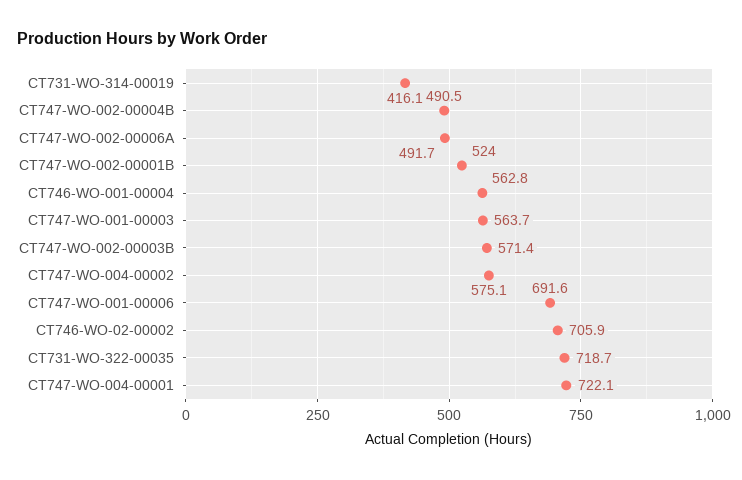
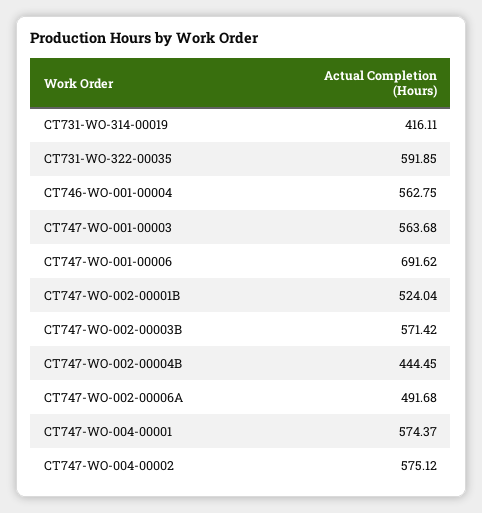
CT747-WO-002-00004B: 490.5 -> 444.45
CT746-WO-02-00002: 705.9 -> none
CT731-WO-322-00035: 718.7 -> 591.85
CT747-WO-004-00001: 722.1 -> 574.37

